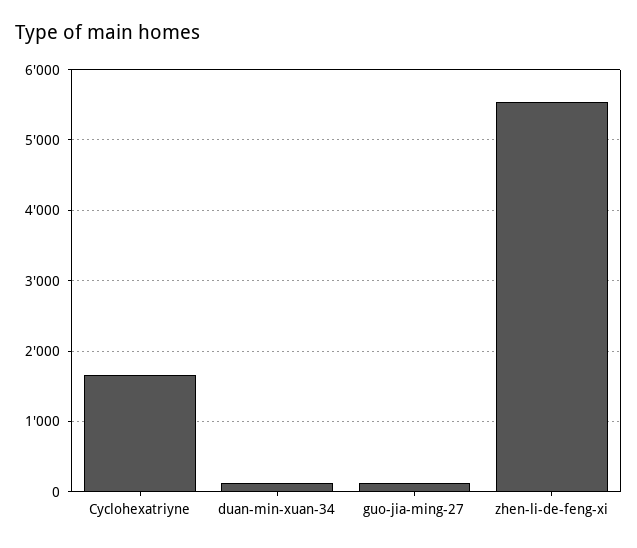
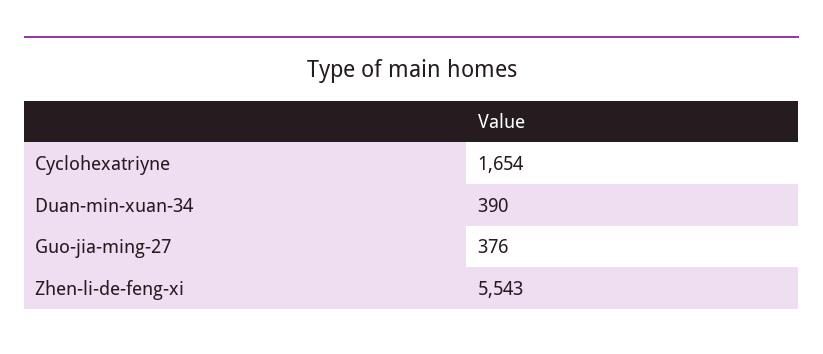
duan-min-xuan-34: 100 -> 390
guo-jia-ming-27: 100 -> 376

